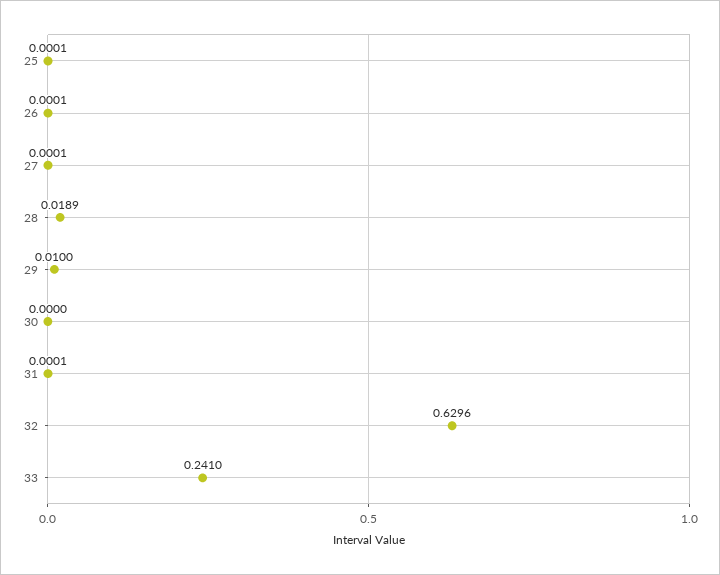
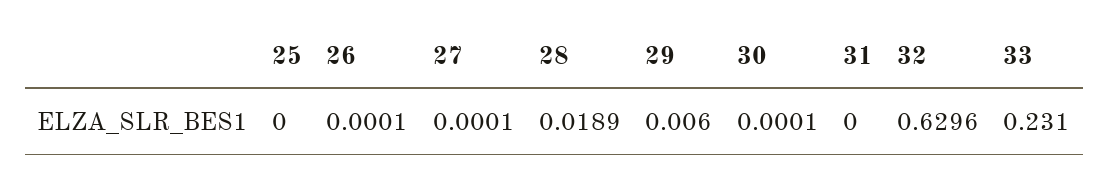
25: 0.0001 -> 0
29: 0.01 -> 0.006
30: 0 -> 0.0001
31: 0.0001 -> 0
33: 0.241 -> 0.231

